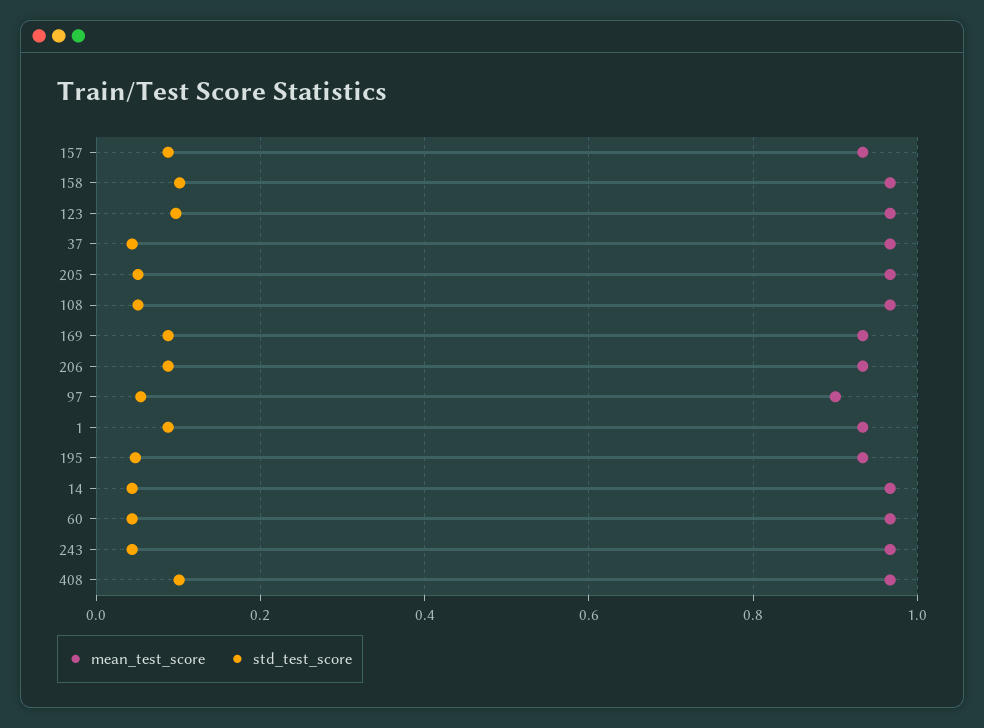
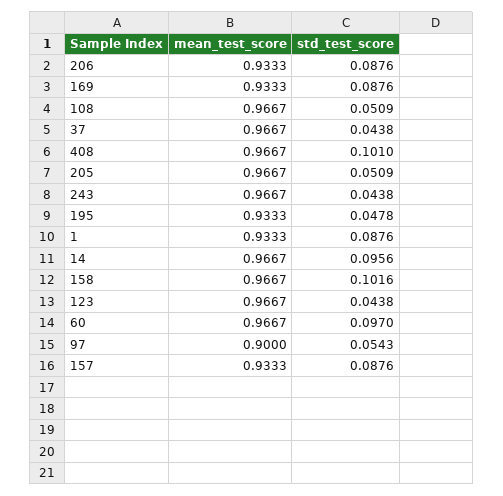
std_test_score, 123: 0.1 -> 0.0438
std_test_score, 14: 0.04 -> 0.0956
std_test_score, 60: 0.04 -> 0.097

